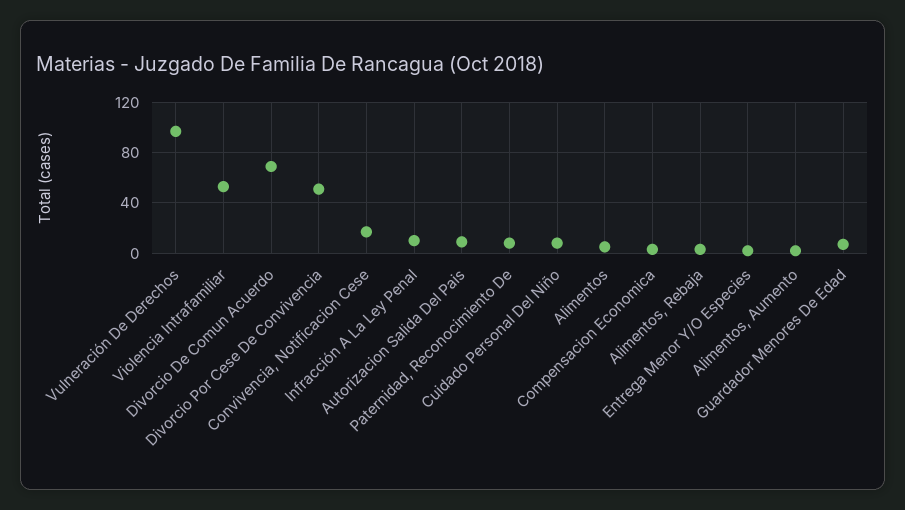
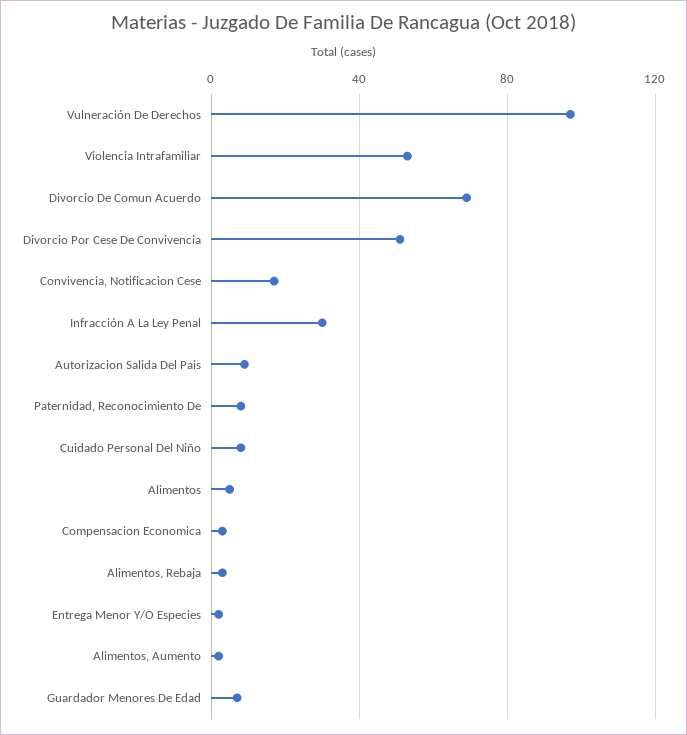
Infracción A La Ley Penal: 10 -> 30

